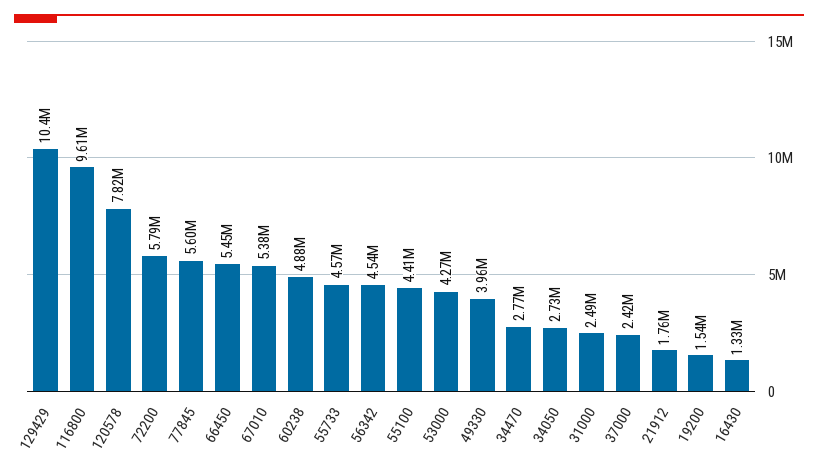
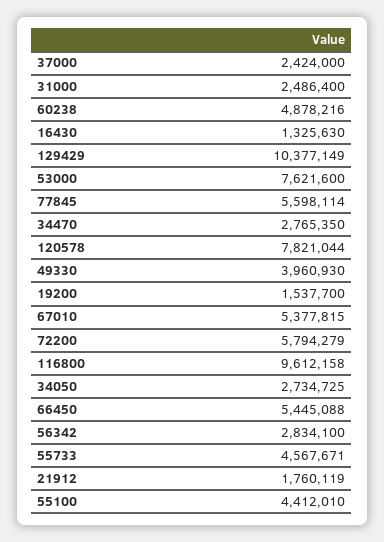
56342: 4540000 -> 2834100
53000: 4270000 -> 7621600

